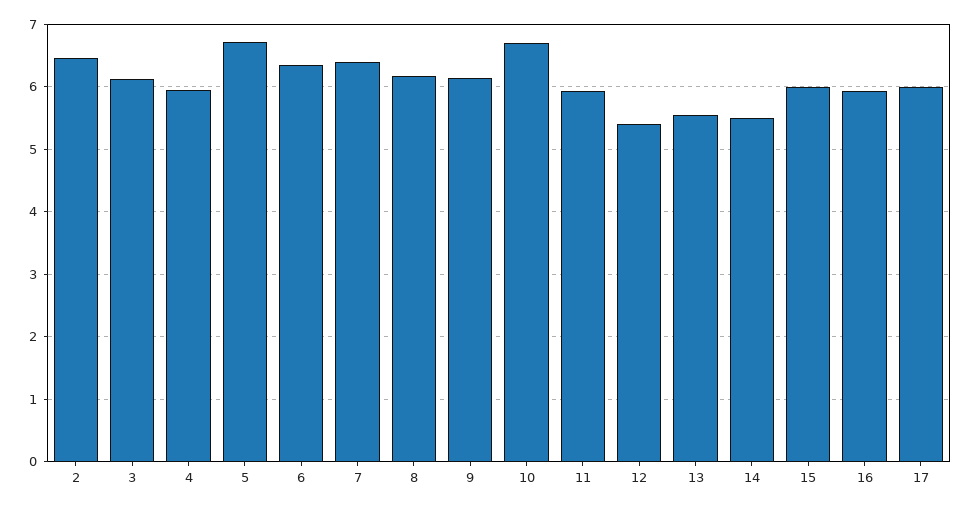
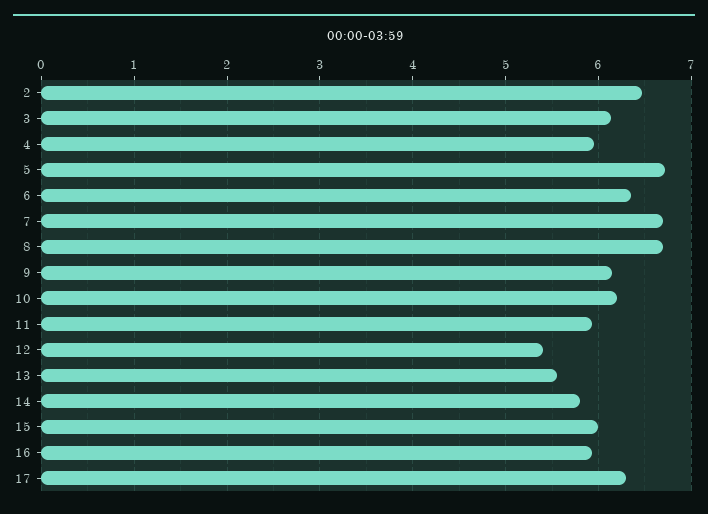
7: 6.4 -> 6.7
8: 6.2 -> 6.7
10: 6.7 -> 6.2
14: 5.5 -> 5.8
17: 6 -> 6.3

